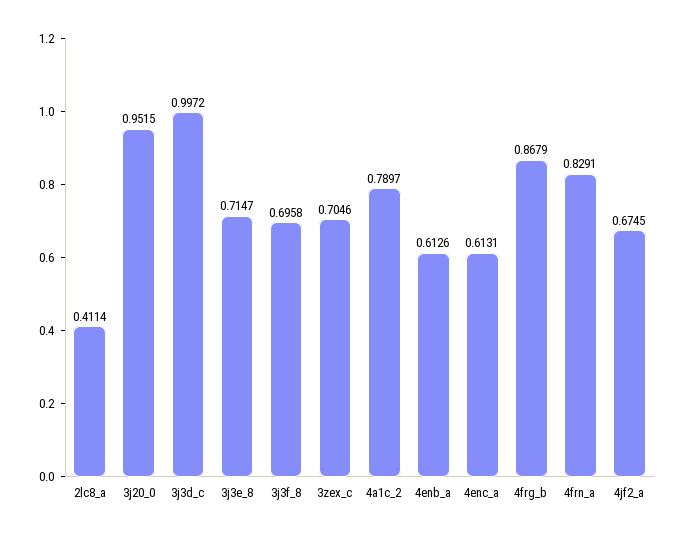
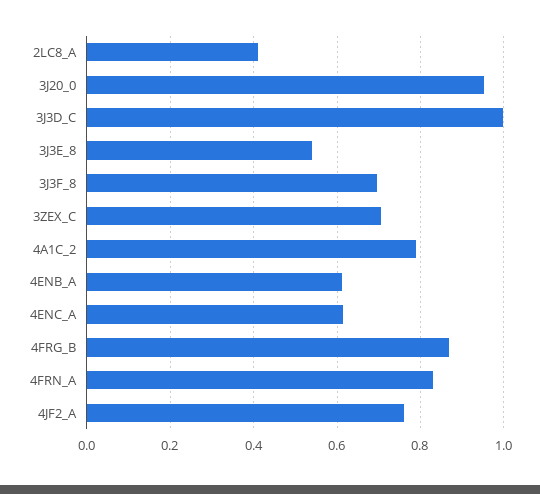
3j3e_8: 0.7147 -> 0.54
4jf2_a: 0.6745 -> 0.76

